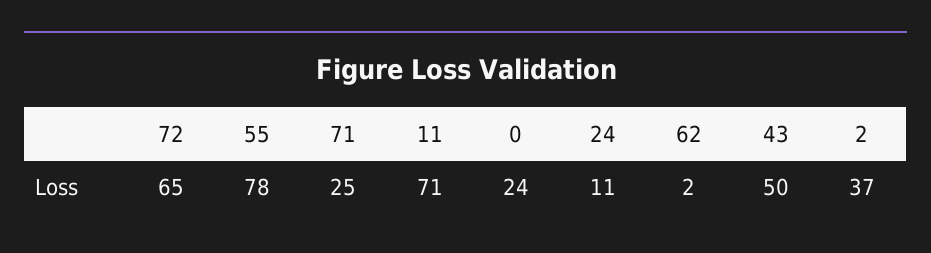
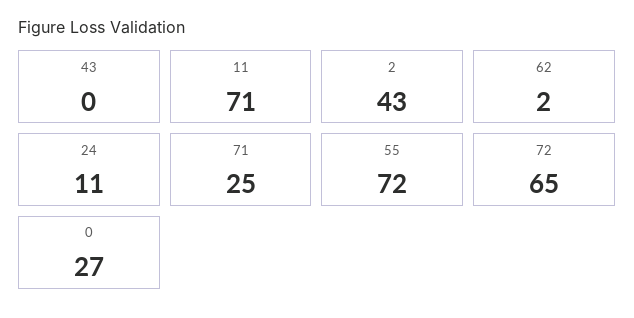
55: 78 -> 72
0: 24 -> 27
43: 50 -> 0
2: 37 -> 43

